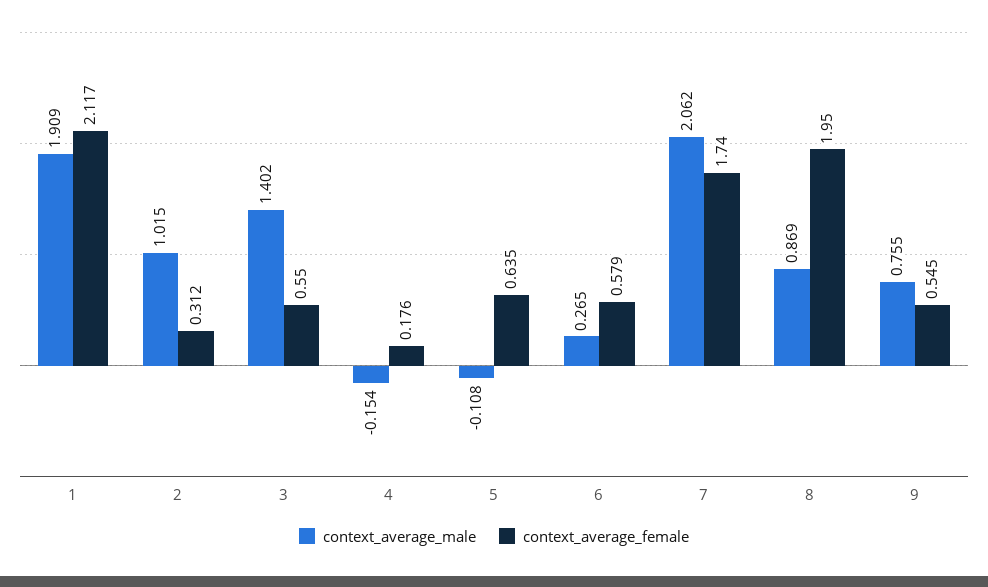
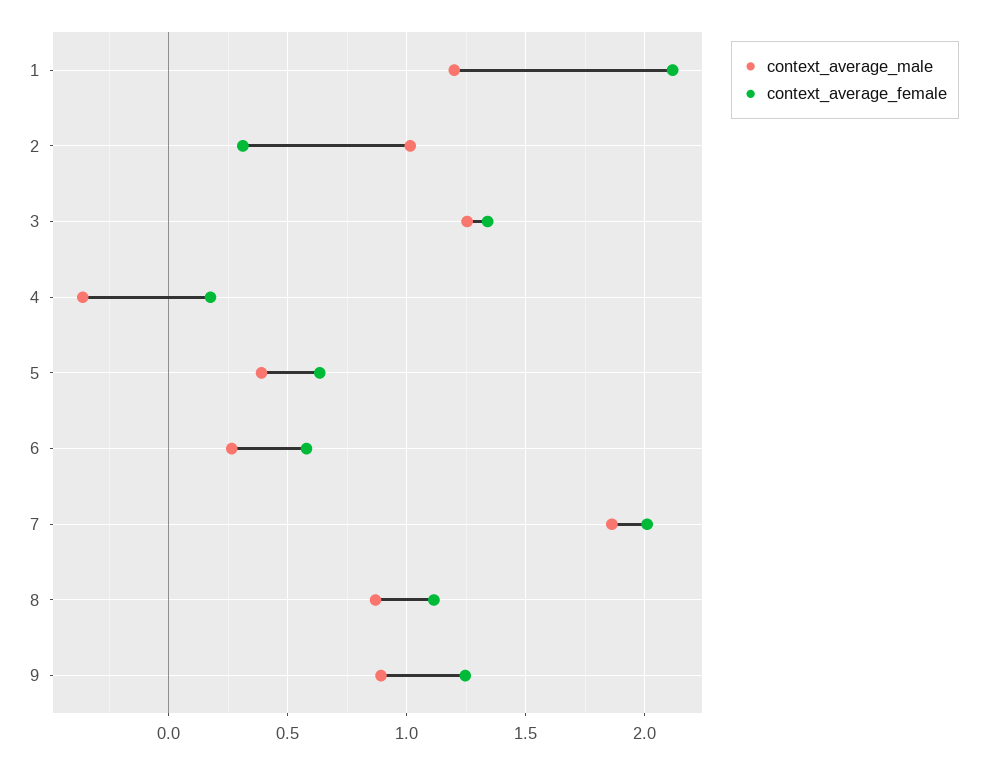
context_average_male, 1: 1.909 -> 1.2
context_average_male, 3: 1.402 -> 1.25
context_average_female, 3: 0.55 -> 1.35
context_average_male, 4: -0.154 -> -0.35
context_average_male, 5: -0.108 -> 0.4
context_average_male, 7: 2.062 -> 1.85
context_average_female, 7: 1.74 -> 2
context_average_female, 8: 1.95 -> 1.1
context_average_male, 9: 0.755 -> 0.9
context_average_female, 9: 0.545 -> 1.25

